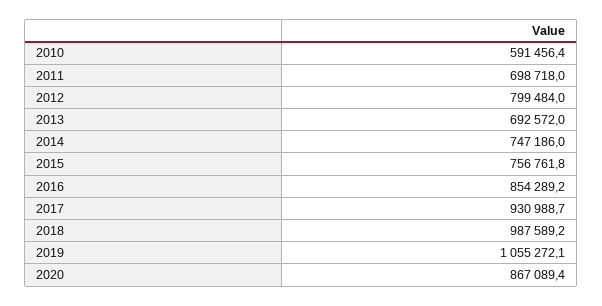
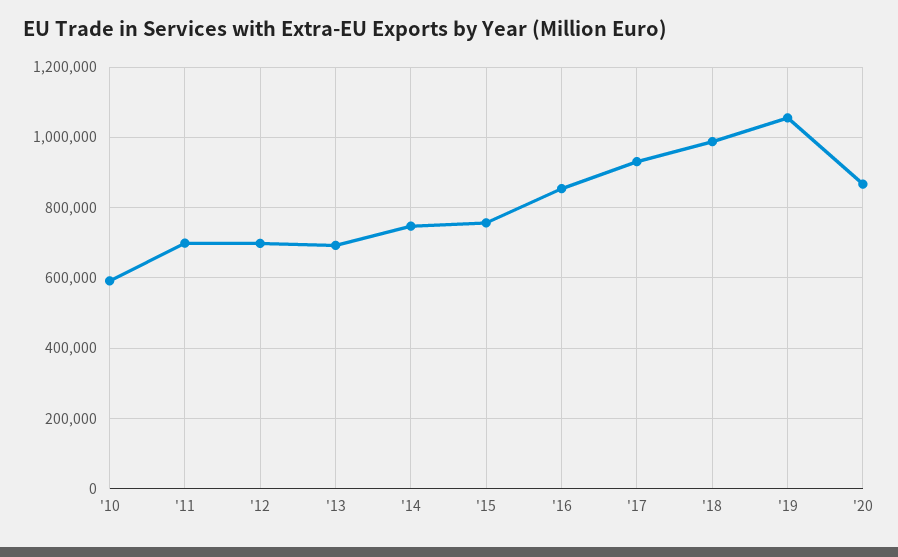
2012: 799484 -> 700000

